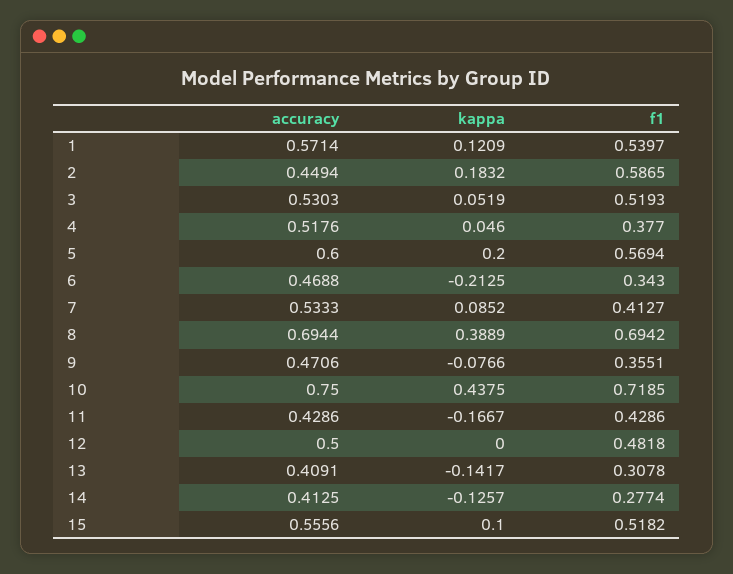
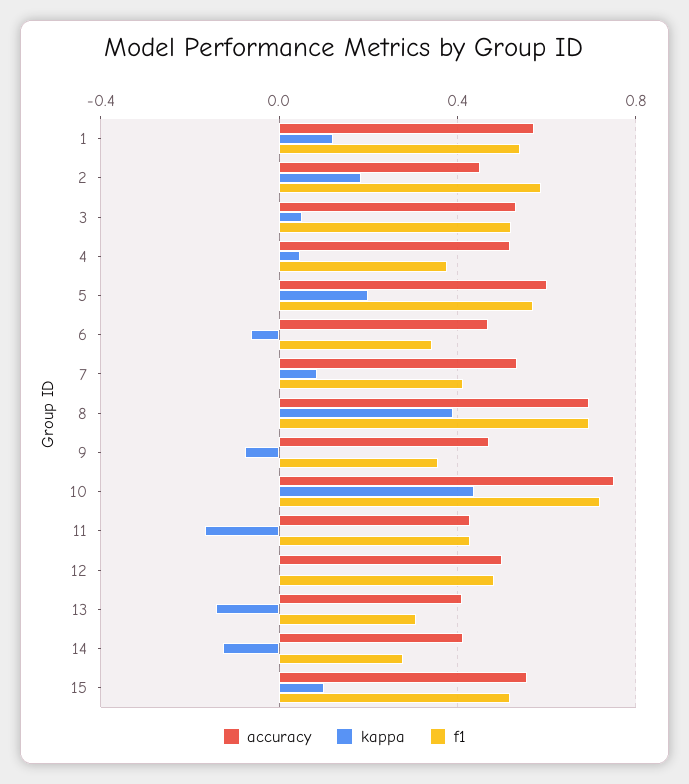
kappa, 6: -0.2125 -> -0.05

